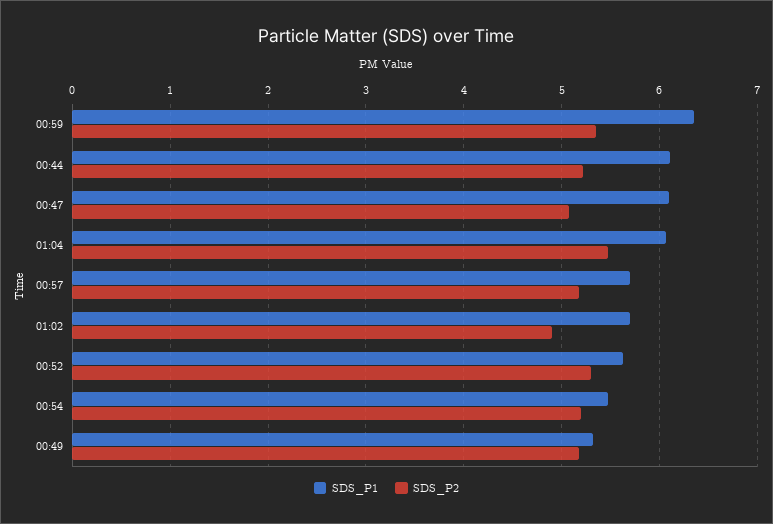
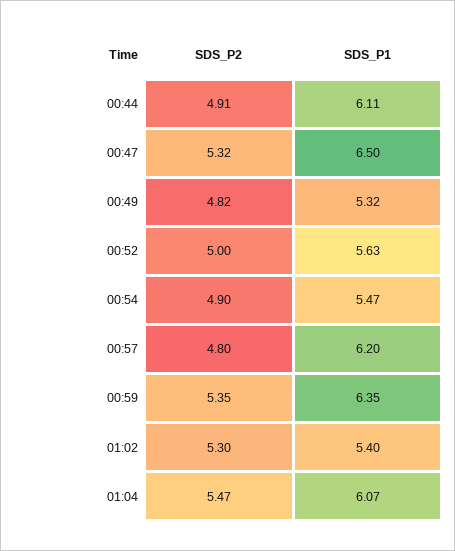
SDS_P2, 00:44: 5.2 -> 4.91
SDS_P1, 00:47: 6.1 -> 6.5
SDS_P2, 00:47: 5.1 -> 5.32
SDS_P1, 00:57: 5.7 -> 6.2
SDS_P2, 00:57: 5.2 -> 4.8
SDS_P1, 01:02: 5.7 -> 5.4
SDS_P2, 01:02: 4.9 -> 5.3
SDS_P2, 00:52: 5.3 -> 5
SDS_P2, 00:54: 5.2 -> 4.9
SDS_P2, 00:49: 5.2 -> 4.82

